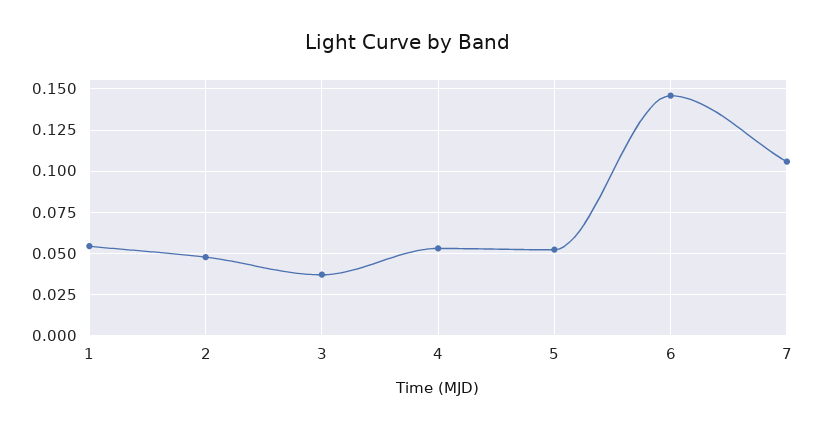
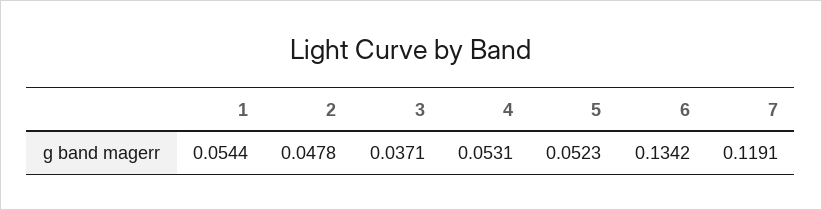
6: 0.145 -> 0.1342
7: 0.105 -> 0.1191

